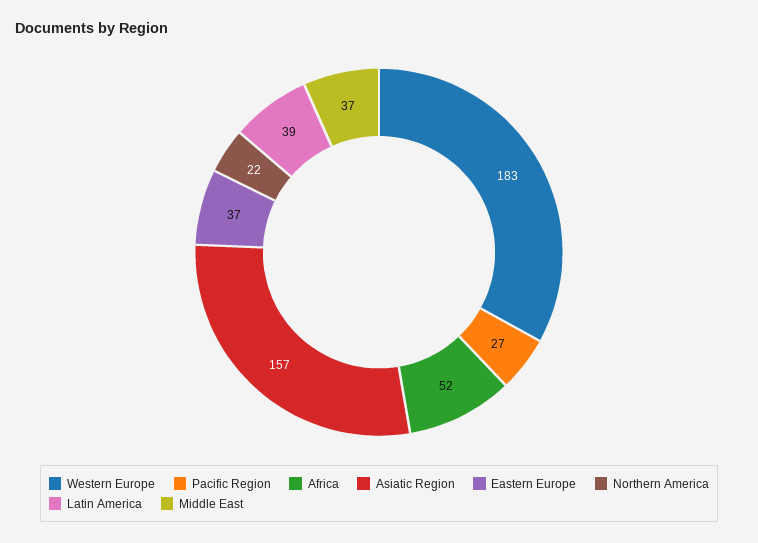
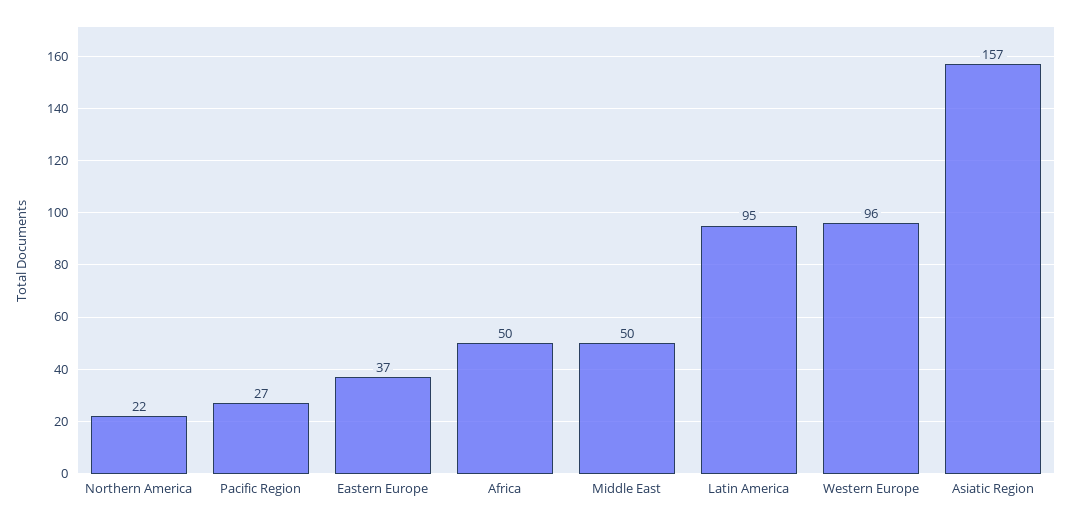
Western Europe: 183 -> 96
Africa: 52 -> 50
Latin America: 39 -> 95
Middle East: 37 -> 50

